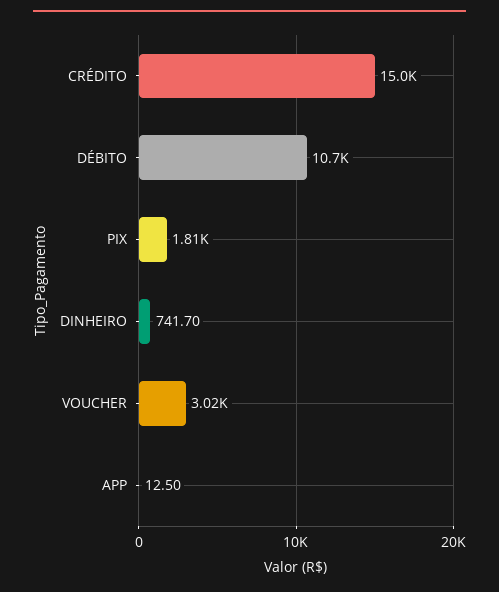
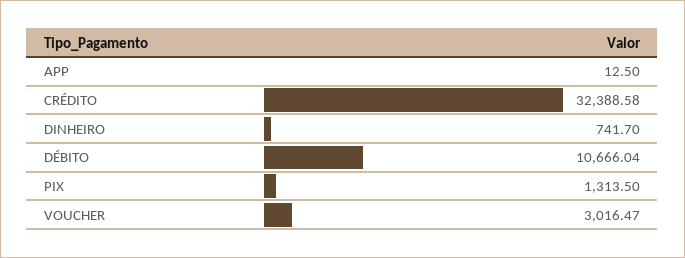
CRÉDITO: 15000 -> 32388.58
PIX: 1810 -> 1313.5

